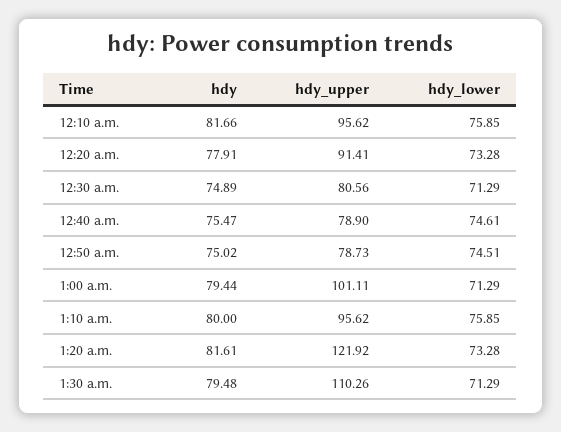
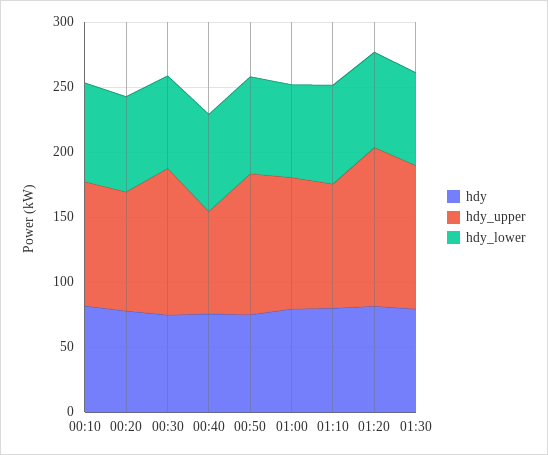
hdy_upper, 12:30 a.m.: 80.56 -> 110
hdy_upper, 12:50 a.m.: 78.73 -> 110

